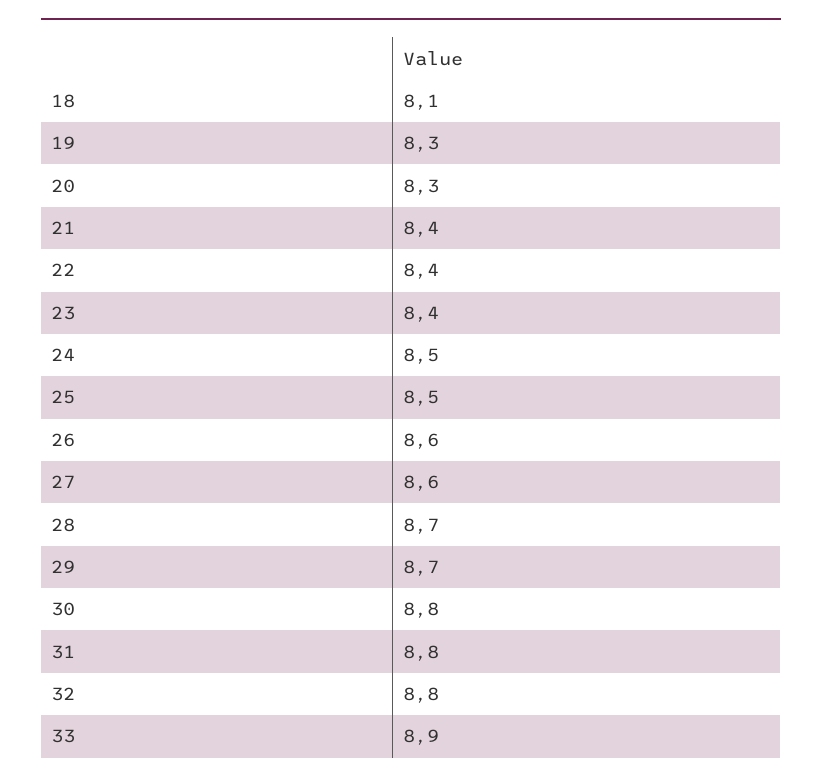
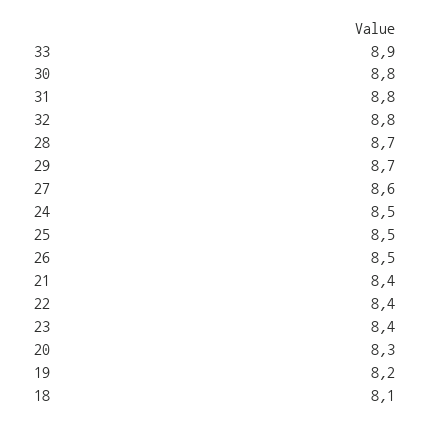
19: 8.3 -> 8.2
26: 8.6 -> 8.5

